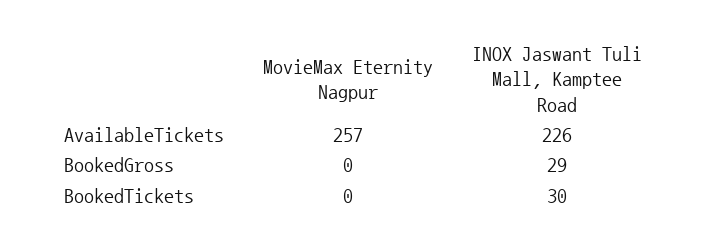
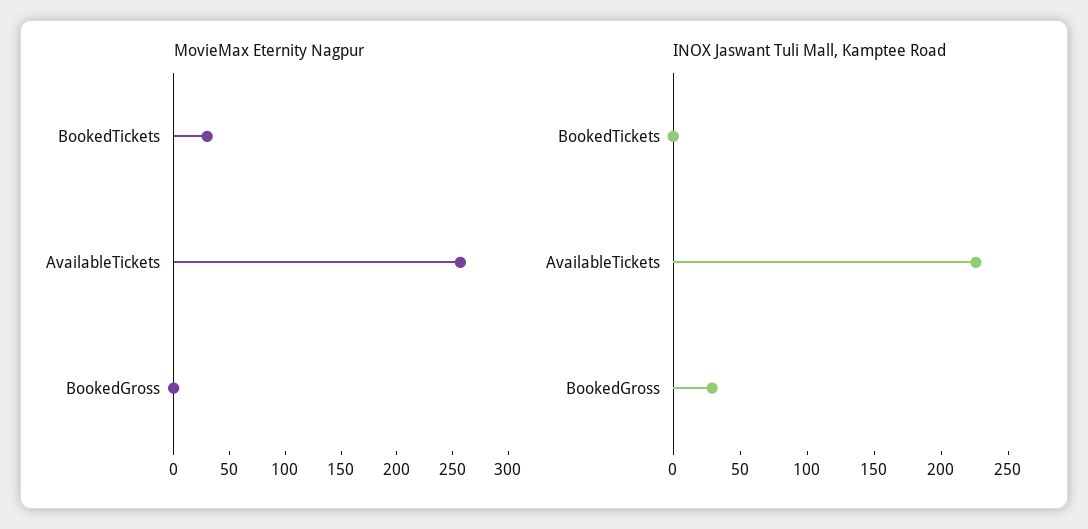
MovieMax Eternity Nagpur, BookedTickets: 0 -> 30
INOX Jaswant Tuli Mall, Kamptee Road, BookedTickets: 30 -> 0

